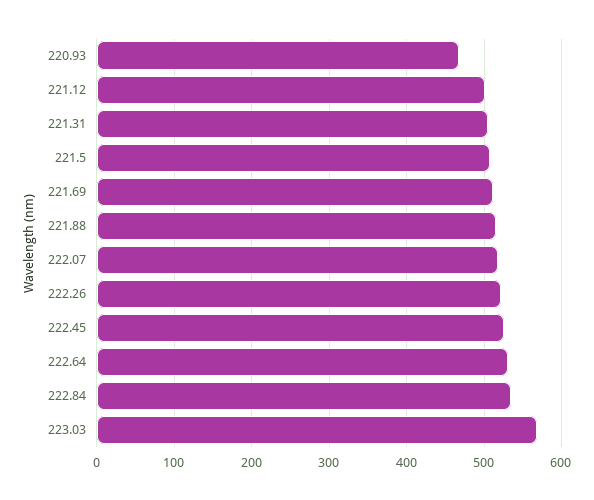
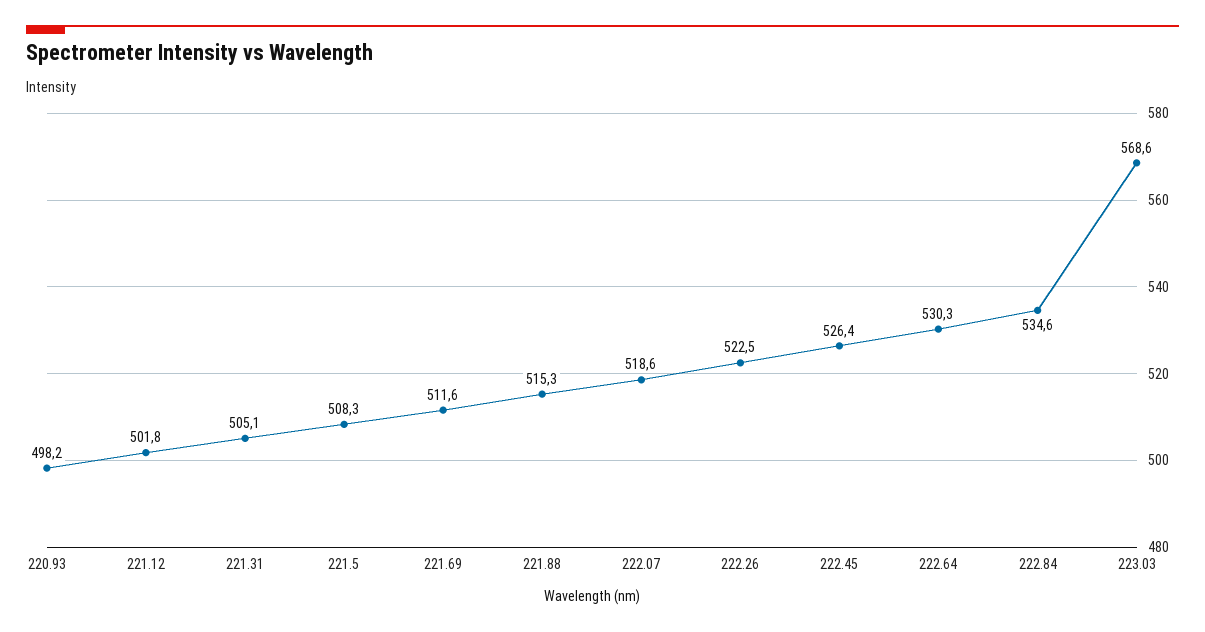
220.93: 470 -> 498.2

